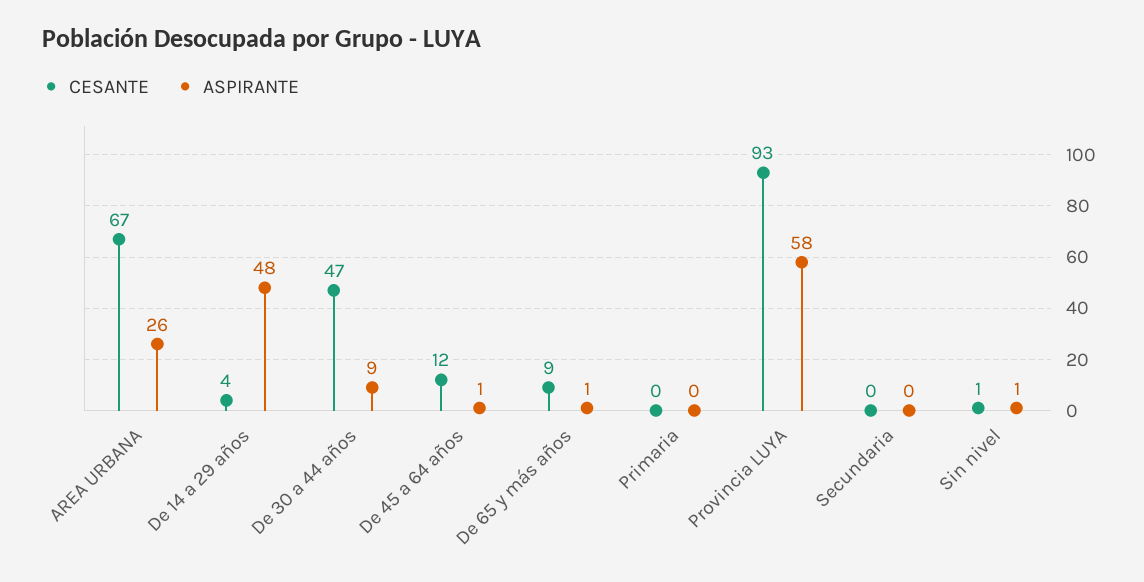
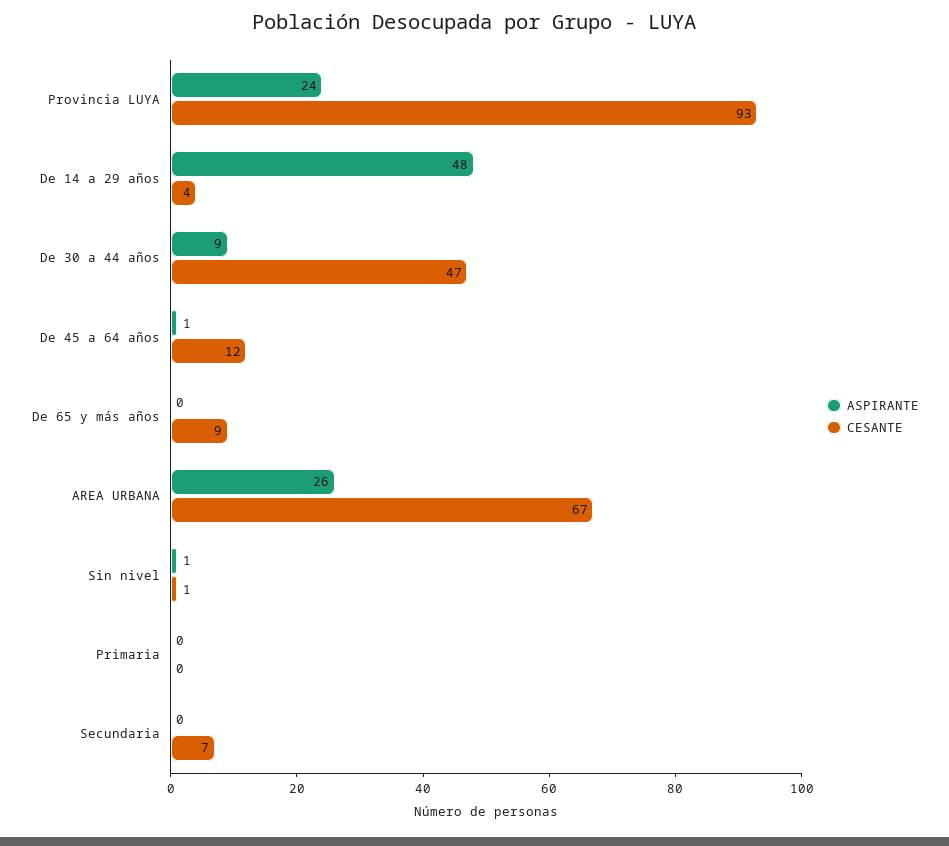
ASPIRANTE, De 65 y más años: 1 -> 0
ASPIRANTE, Provincia LUYA: 58 -> 24
CESANTE, Secundaria: 0 -> 7

